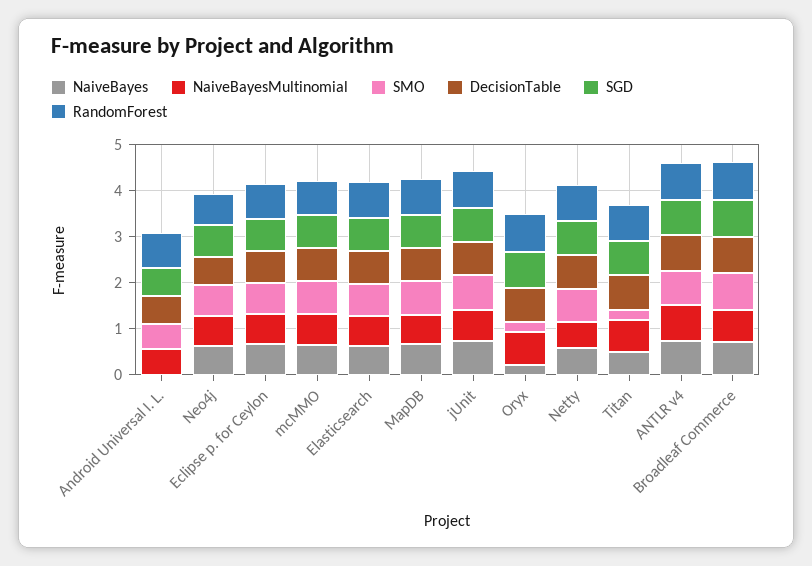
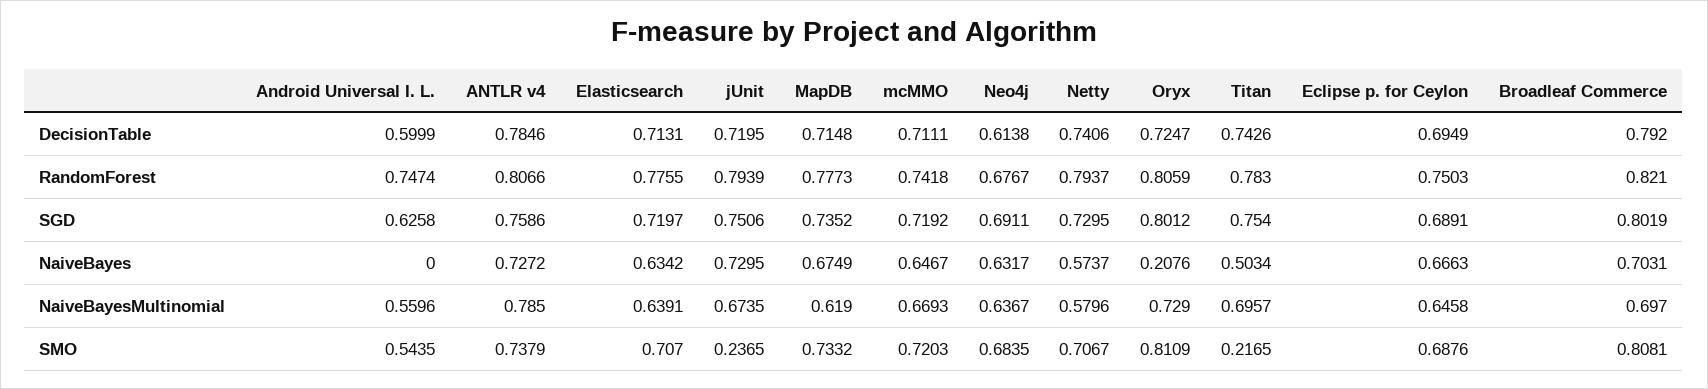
SMO, jUnit: 0.8 -> 0.2365
SMO, Oryx: 0.2 -> 0.8109

